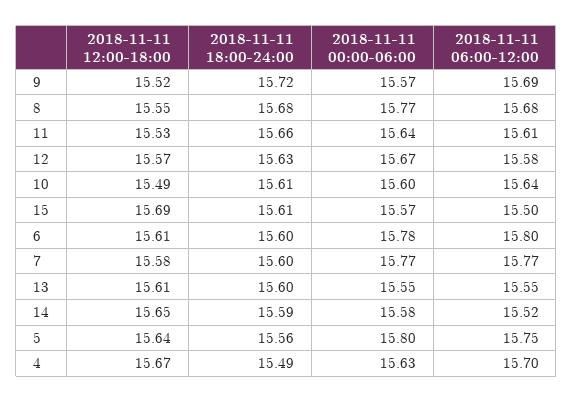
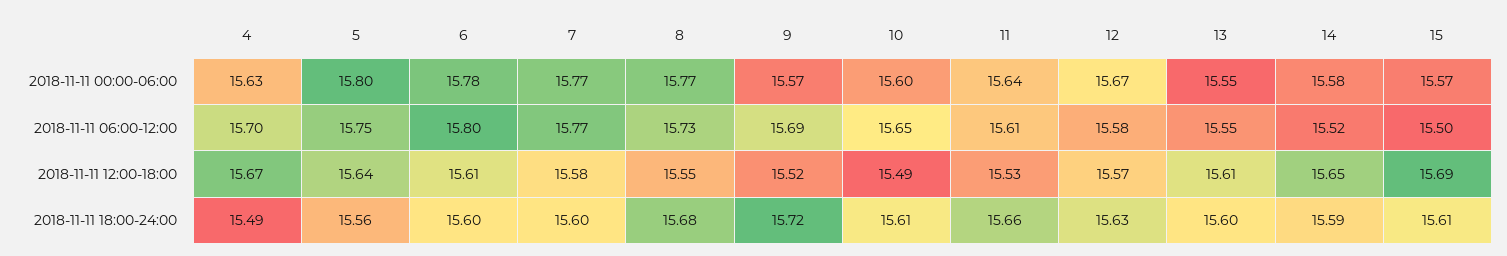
2018-11-11 06:00-12:00, 8: 15.68 -> 15.73
2018-11-11 06:00-12:00, 10: 15.64 -> 15.65

